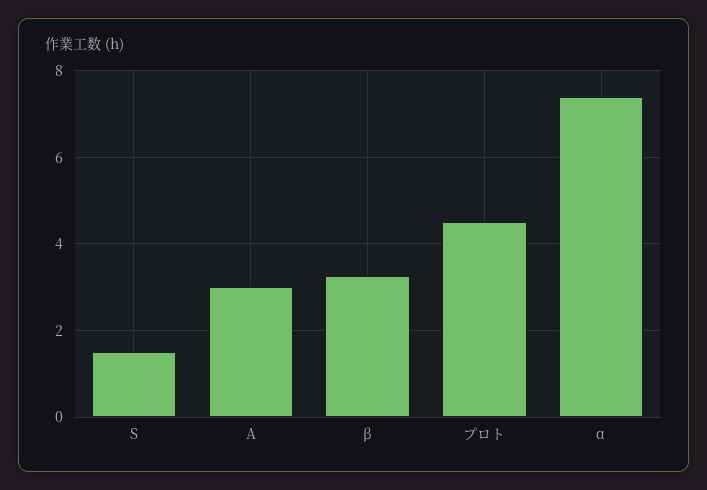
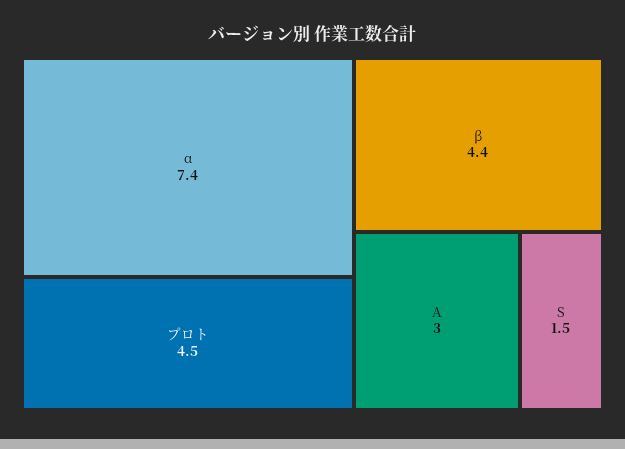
β: 3.2 -> 4.4

